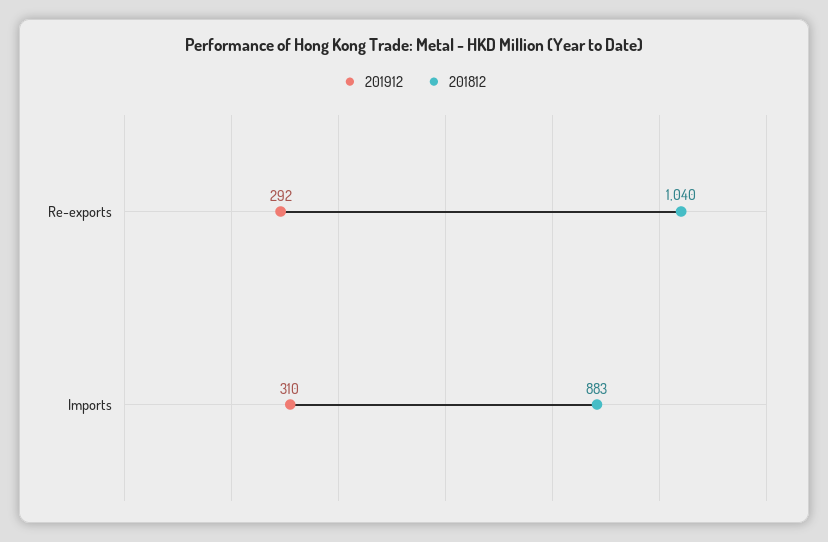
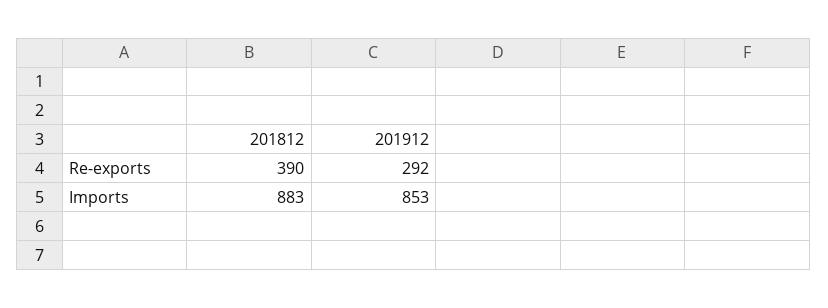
201812, Re-exports: 1040 -> 390
201912, Imports: 310 -> 853

